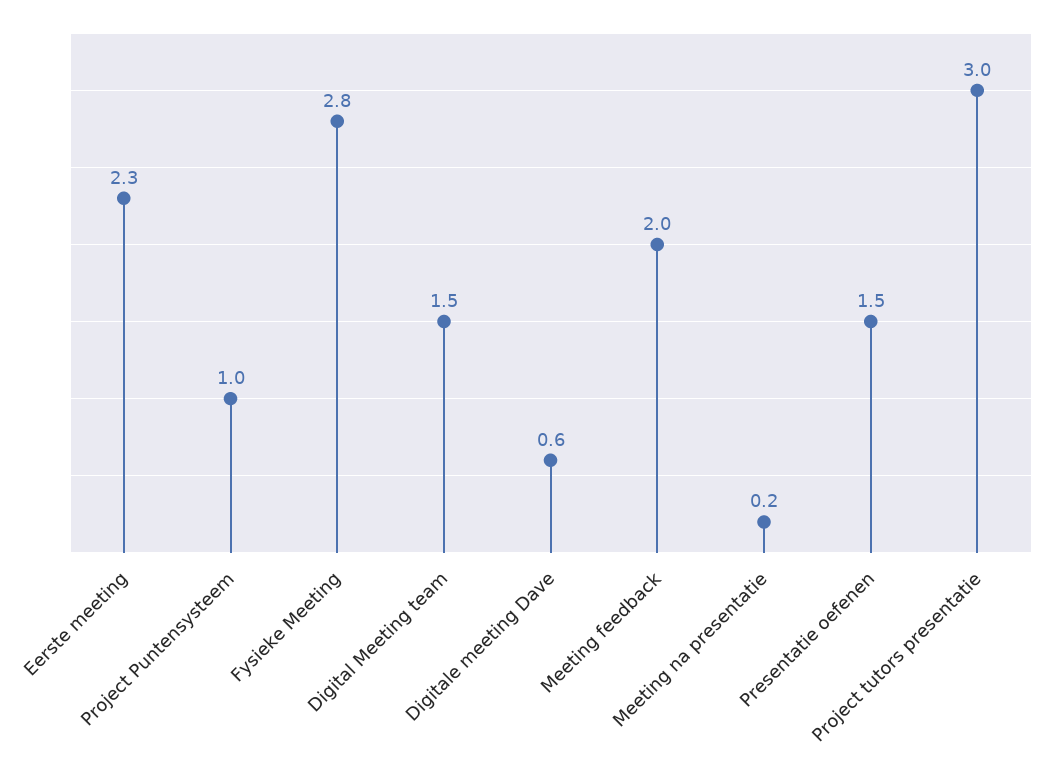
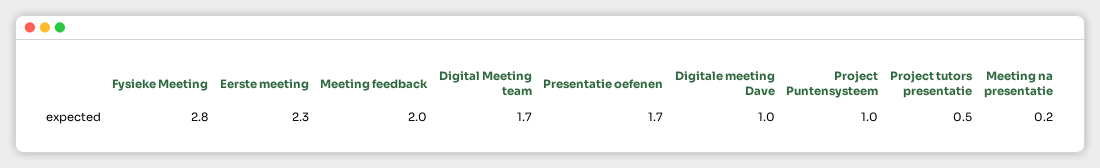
Digital Meeting team: 1.5 -> 1.7
Digitale meeting Dave: 0.6 -> 1
Presentatie oefenen: 1.5 -> 1.7
Project tutors presentatie: 3 -> 0.5

